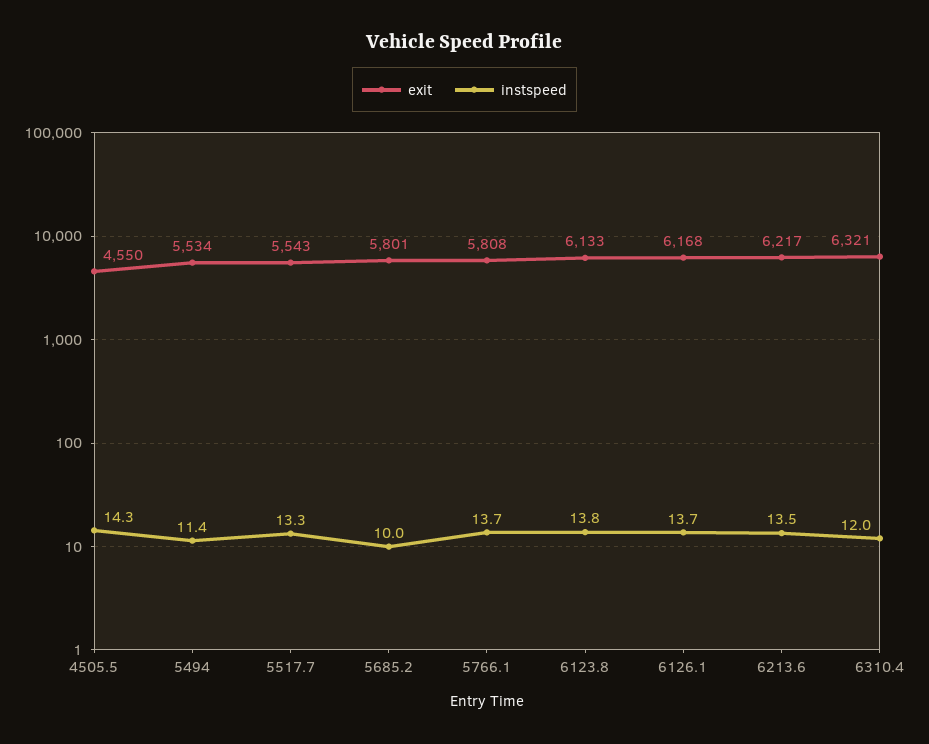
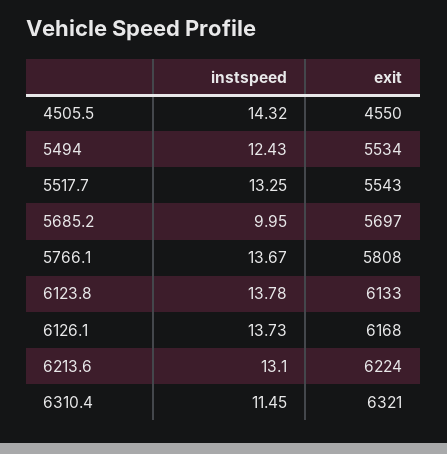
instspeed, 5494: 11.4 -> 12.43
exit, 5685.2: 5801 -> 5697
exit, 6213.6: 6217 -> 6224
instspeed, 6213.6: 13.5 -> 13.1
instspeed, 6310.4: 12 -> 11.45

